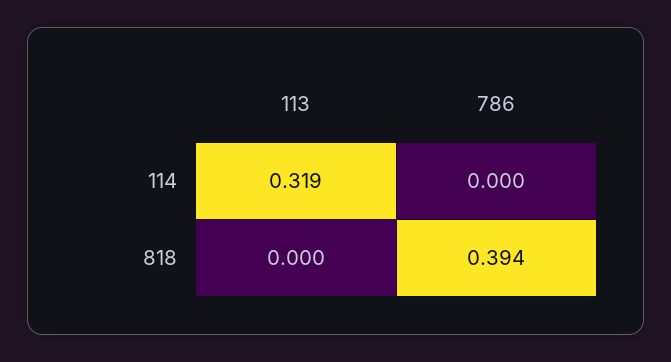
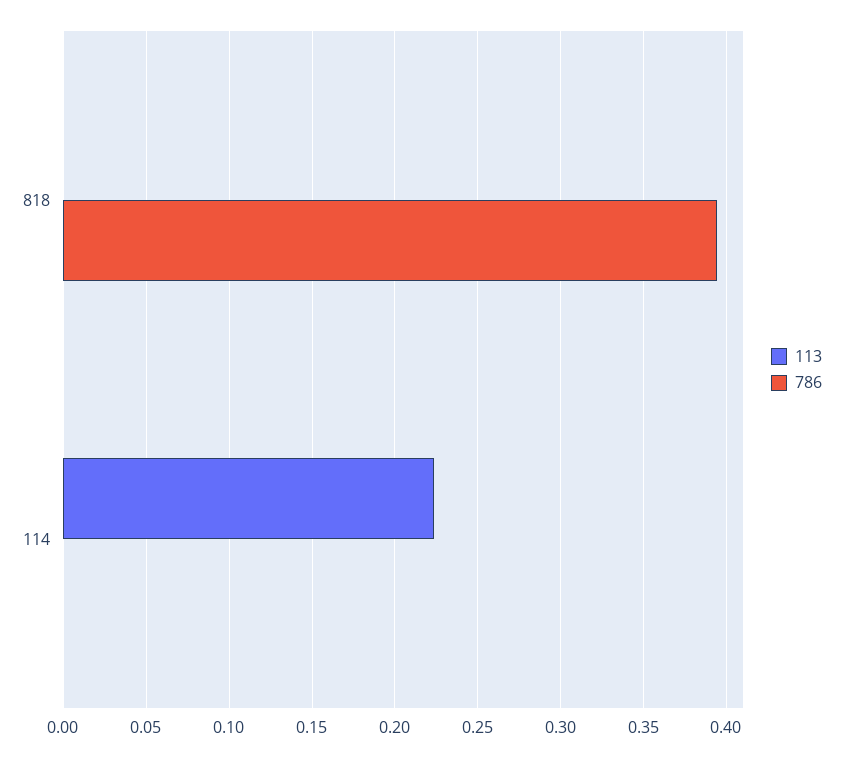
113, 114: 0.319 -> 0.225

